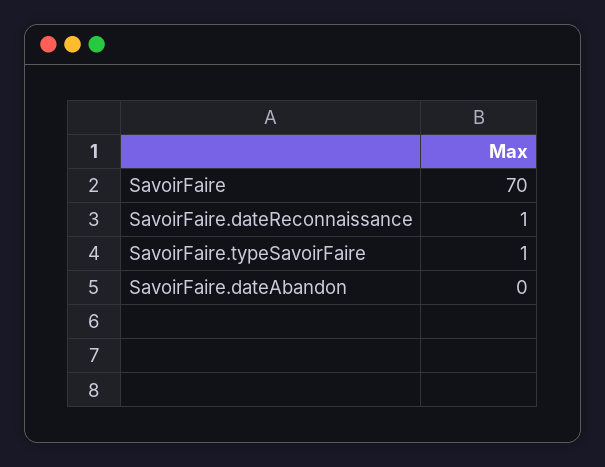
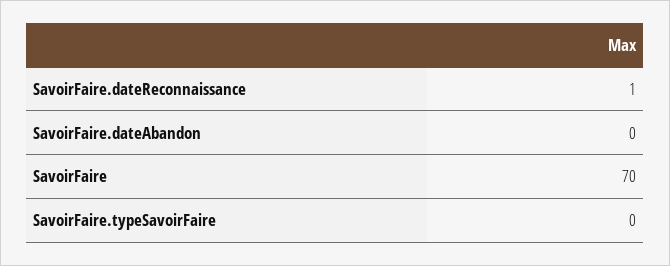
SavoirFaire.typeSavoirFaire: 1 -> 0

